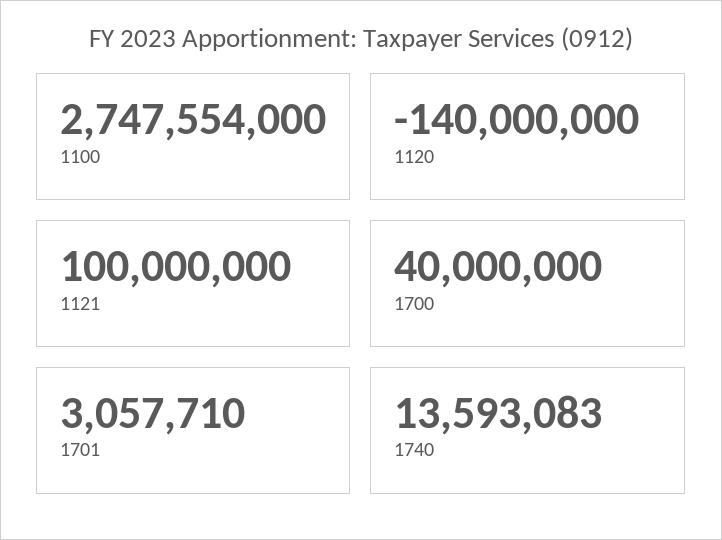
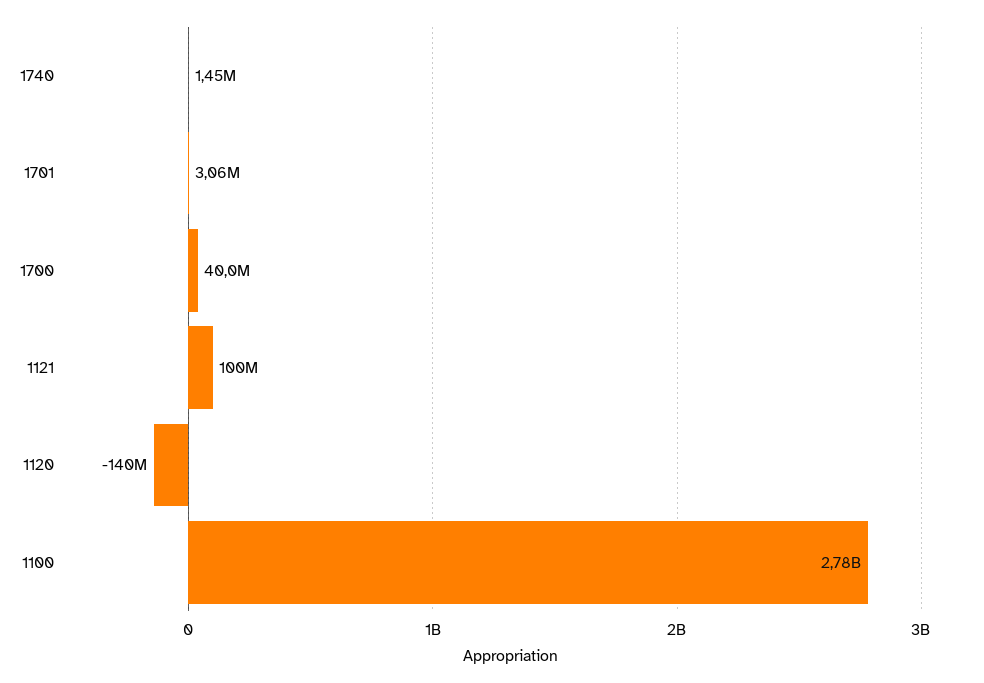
1100: 2747554000 -> 2780000000
1740: 13593083 -> 1450000

